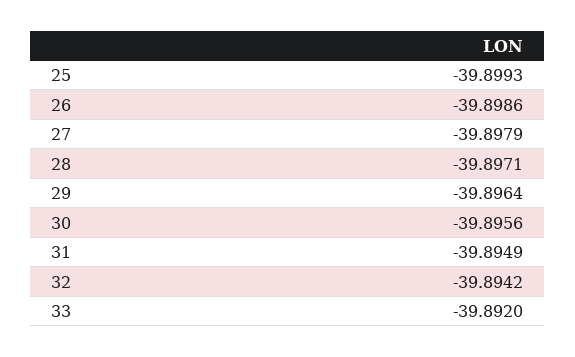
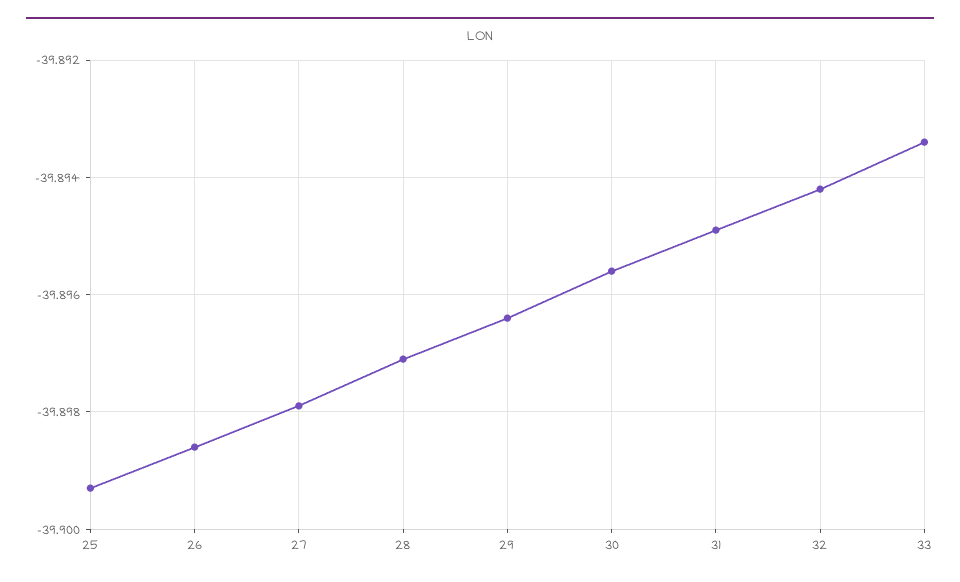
33: -39.892 -> -39.8935

